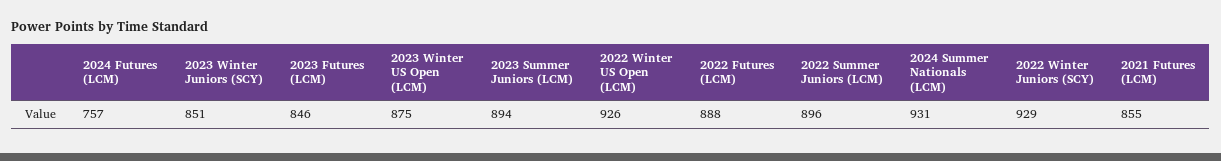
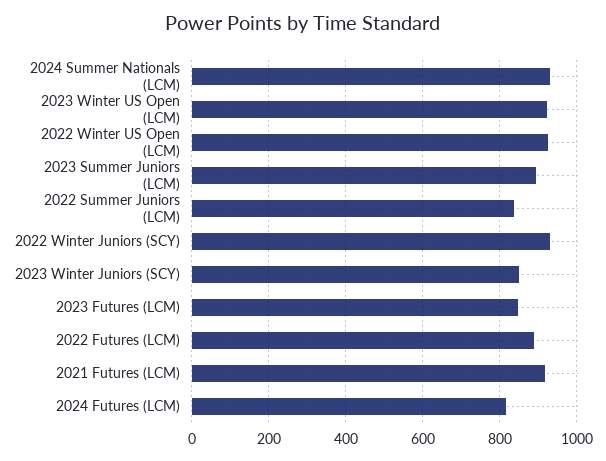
2024 Futures (LCM): 757 -> 820
2023 Winter US Open (LCM): 875 -> 920
2022 Summer Juniors (LCM): 896 -> 840
2021 Futures (LCM): 855 -> 920

